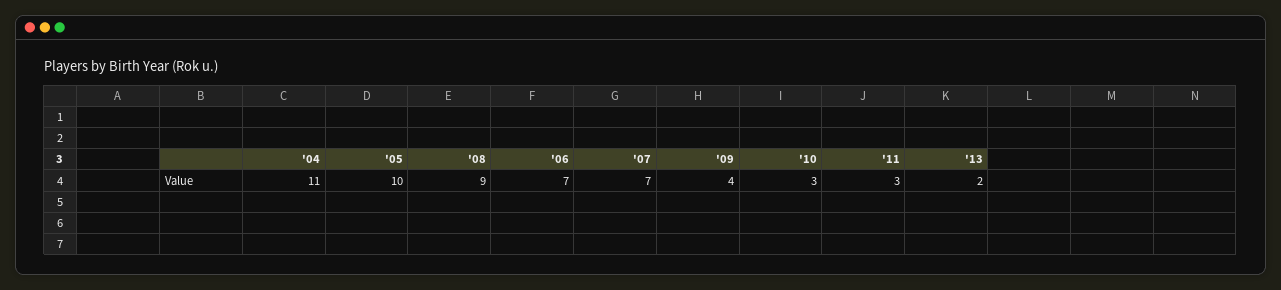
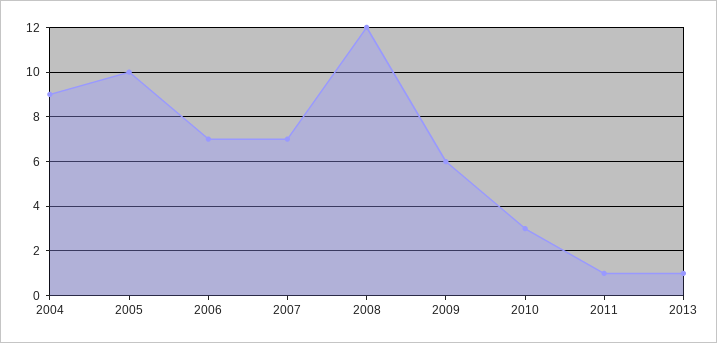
'04: 11 -> 9
'08: 9 -> 12
'09: 4 -> 6
'11: 3 -> 1
'13: 2 -> 1

